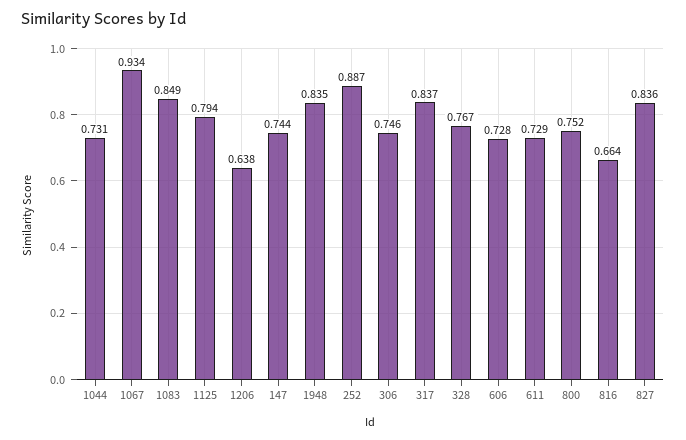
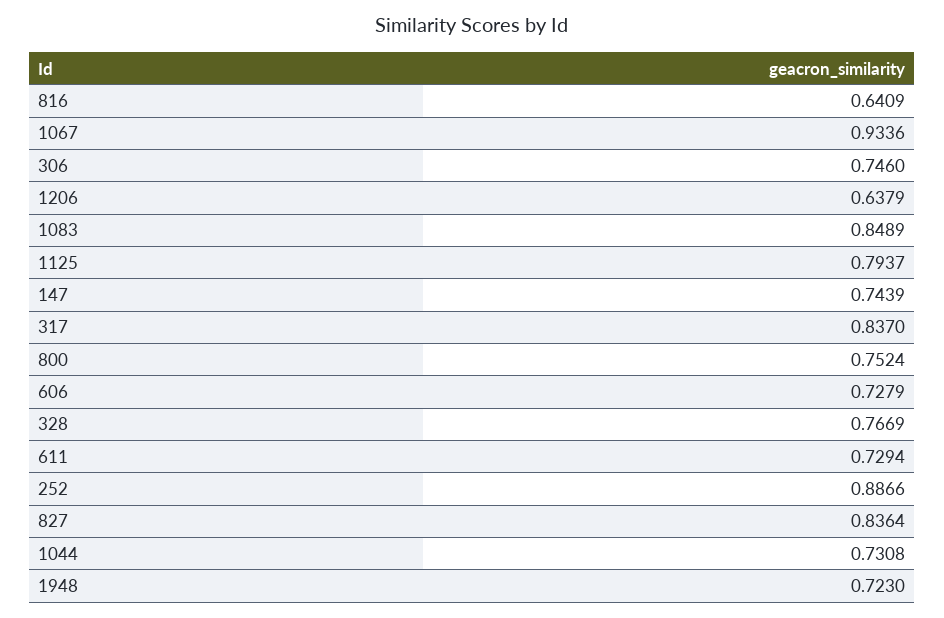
1948: 0.835 -> 0.723
816: 0.664 -> 0.6409

